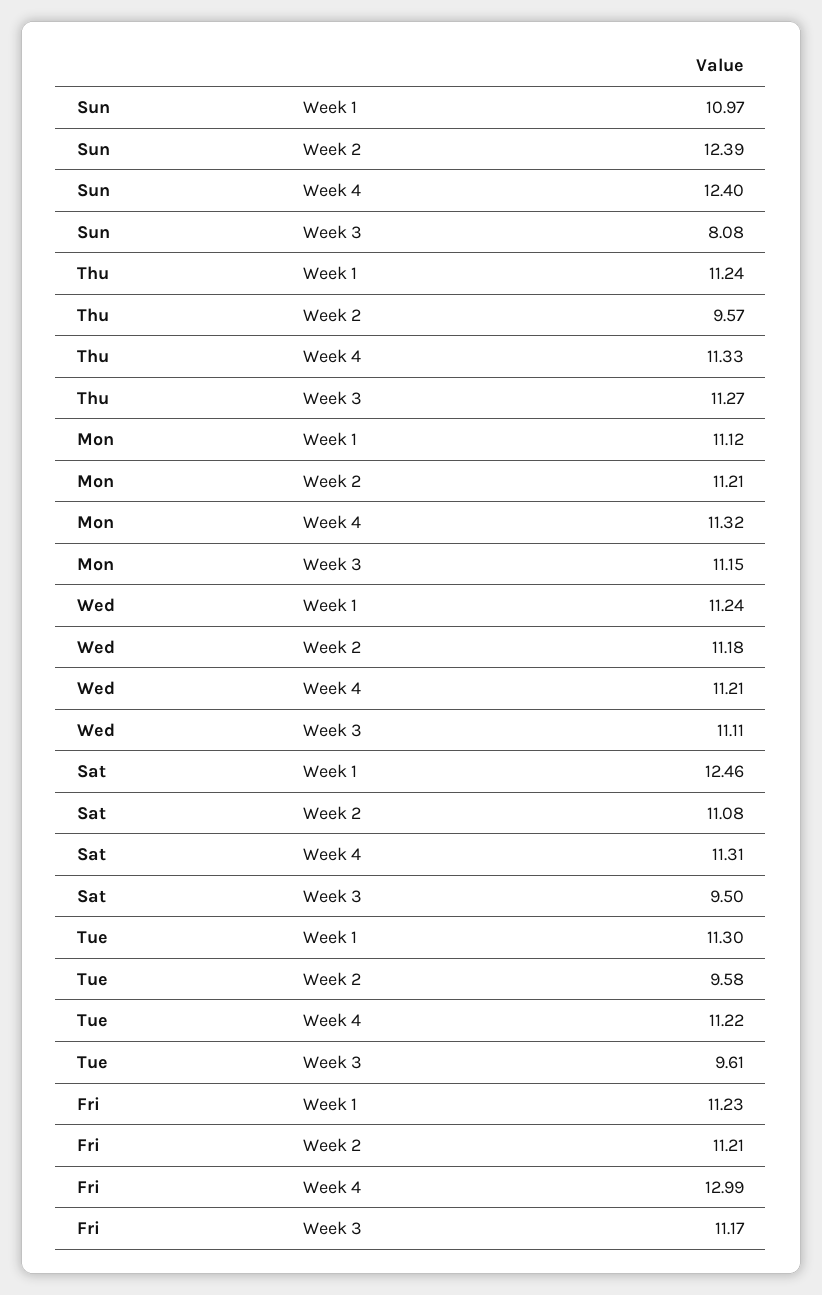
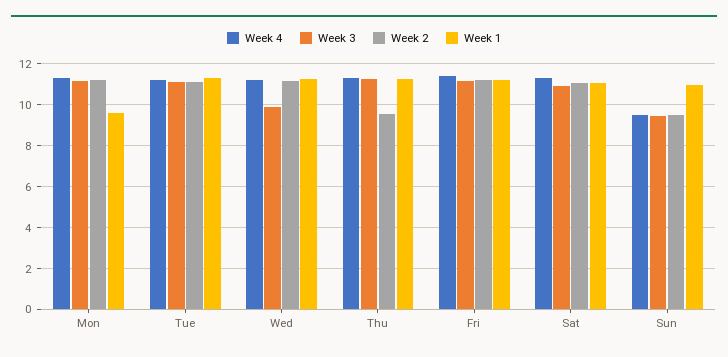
Week 2, Sun: 12.39 -> 9.5
Week 4, Sun: 12.4 -> 9.5
Week 3, Sun: 8.08 -> 9.5
Week 1, Mon: 11.12 -> 9.5
Week 3, Wed: 11.11 -> 10
Week 1, Sat: 12.46 -> 11
Week 3, Sat: 9.5 -> 11
Week 2, Tue: 9.58 -> 11
Week 3, Tue: 9.61 -> 11
Week 4, Fri: 12.99 -> 11.5

